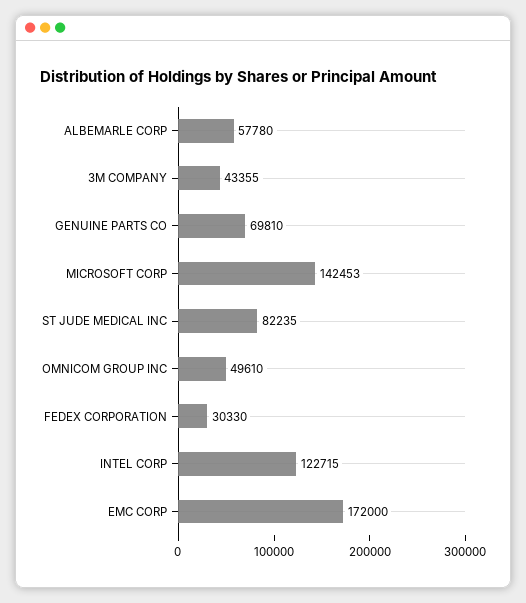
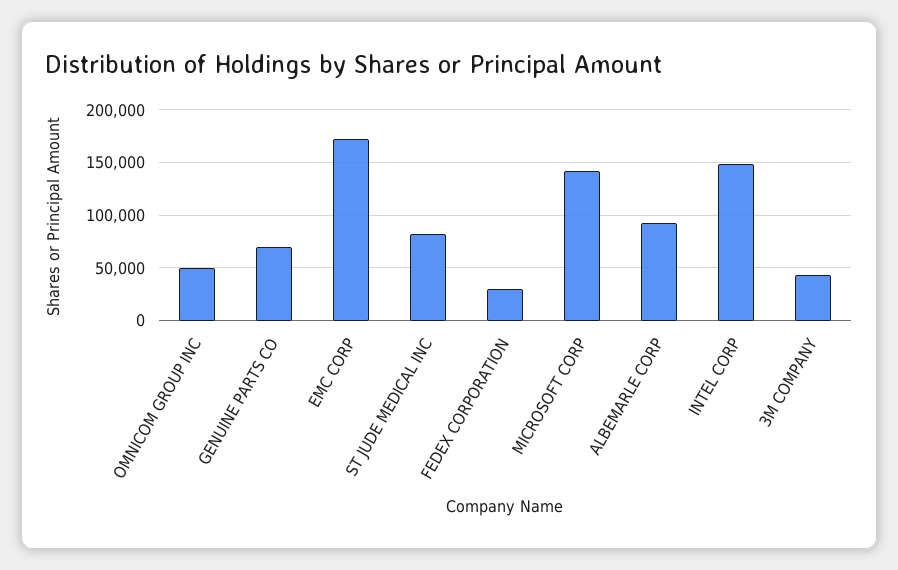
ALBEMARLE CORP: 57780 -> 90000
INTEL CORP: 122715 -> 150000

